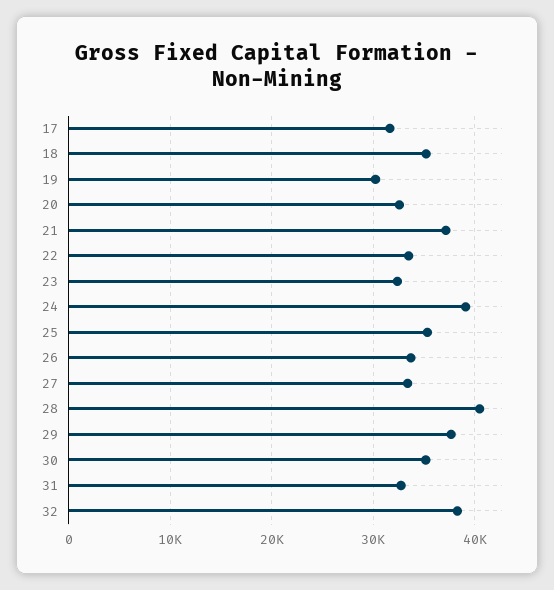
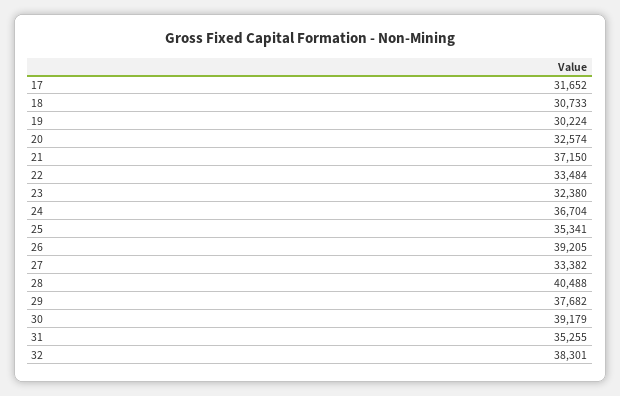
18: 35000 -> 30733
24: 39000 -> 36704
26: 34000 -> 39205
30: 35000 -> 39179
31: 33000 -> 35255

